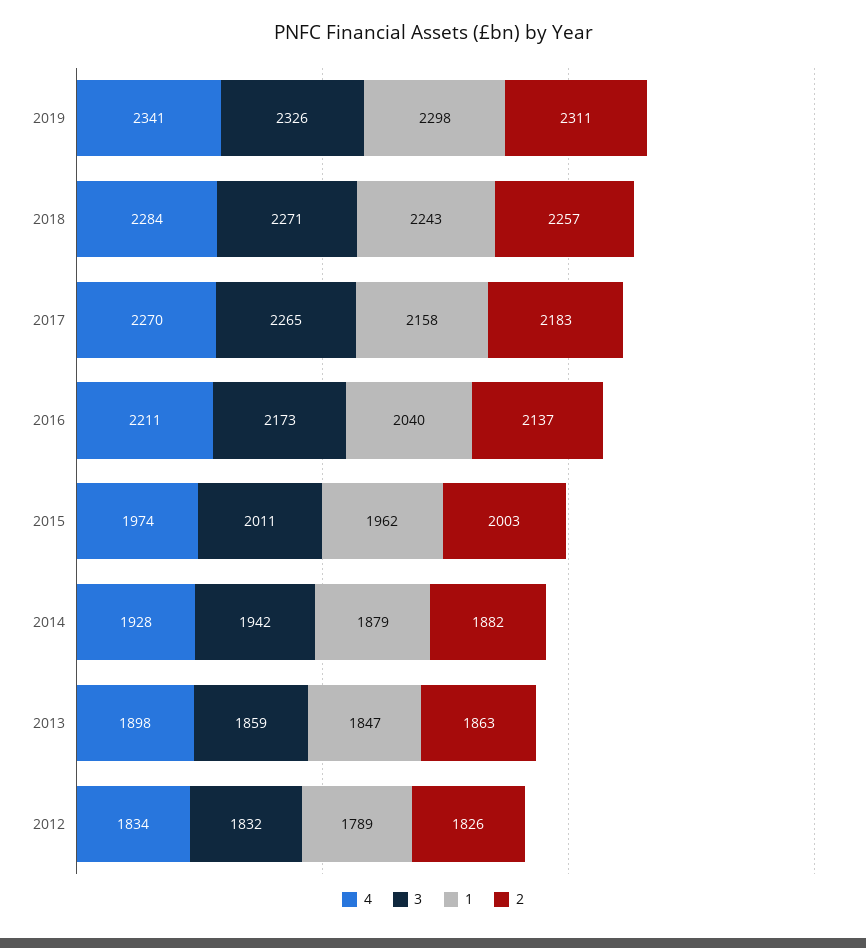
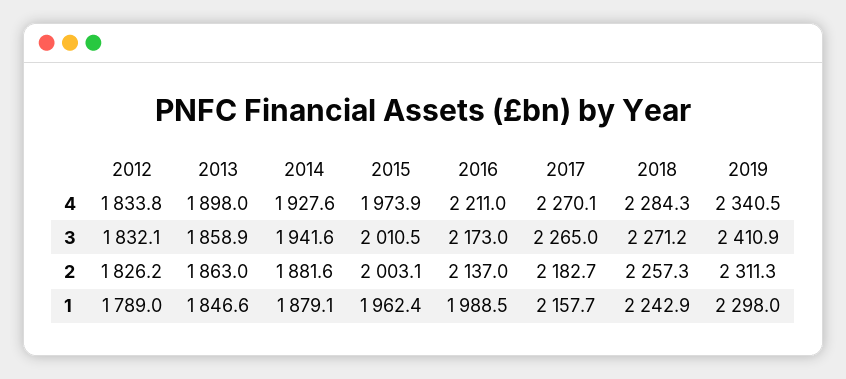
3, 2019: 2326 -> 2410.9
1, 2016: 2040 -> 1988.5

